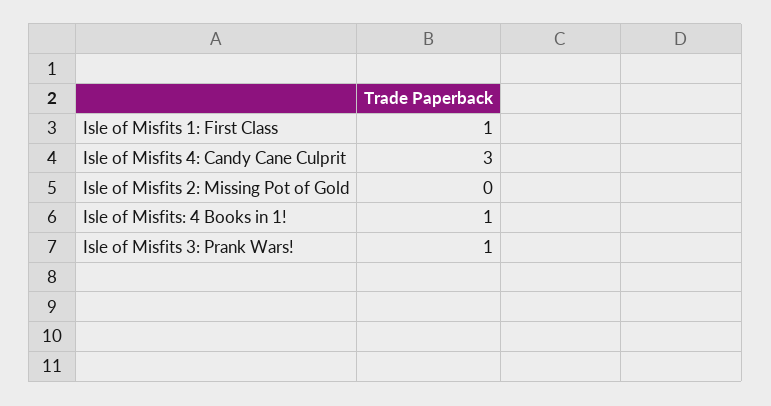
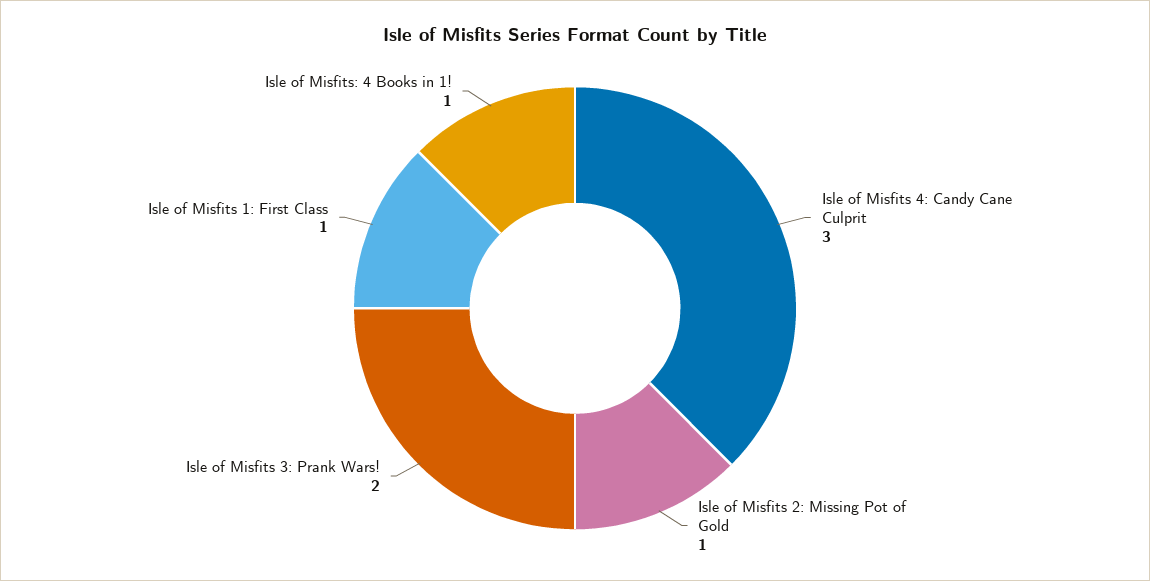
Isle of Misfits 2: Missing Pot of Gold: 0 -> 1
Isle of Misfits 3: Prank Wars!: 1 -> 2

